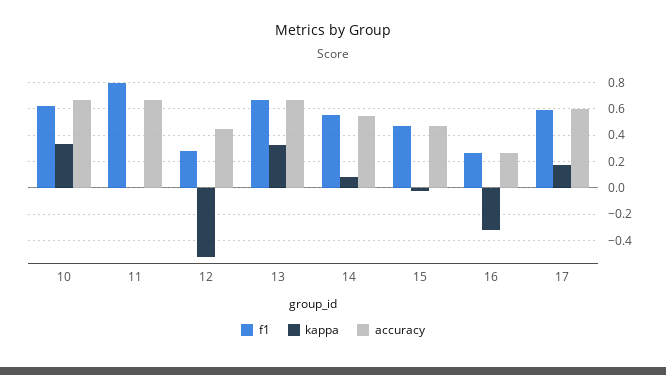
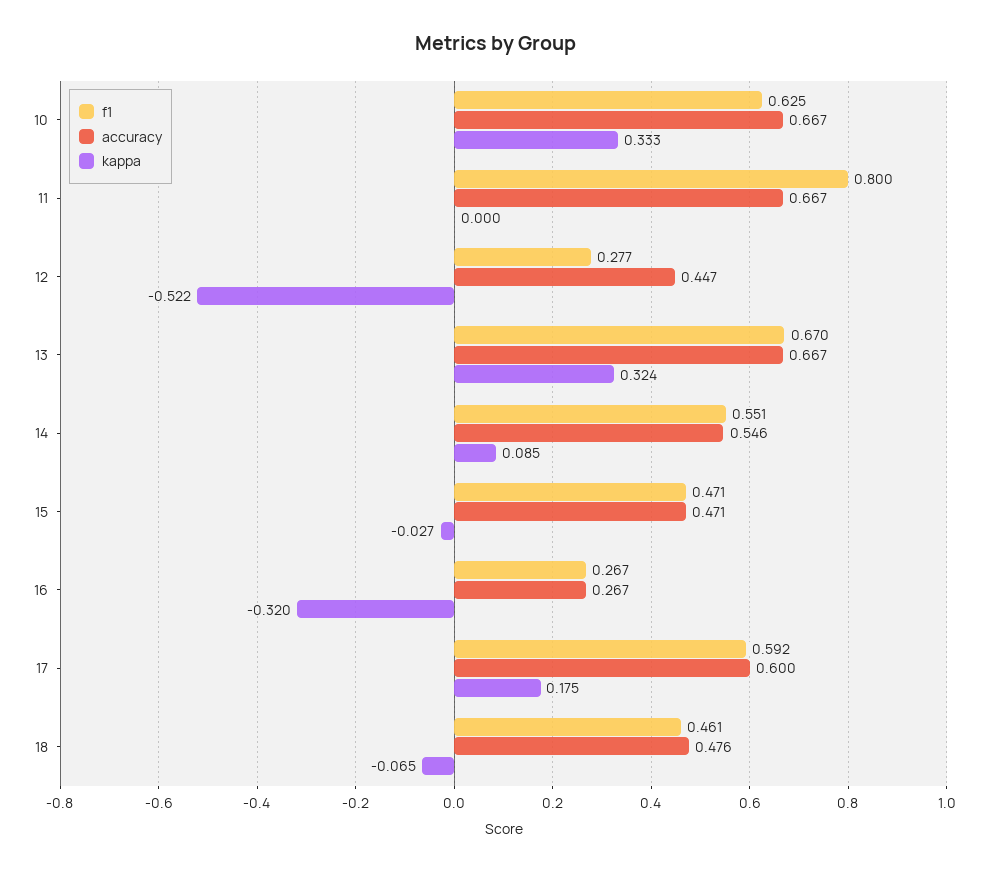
f1, 18: none -> 0.461
accuracy, 18: none -> 0.476
kappa, 18: none -> -0.065

